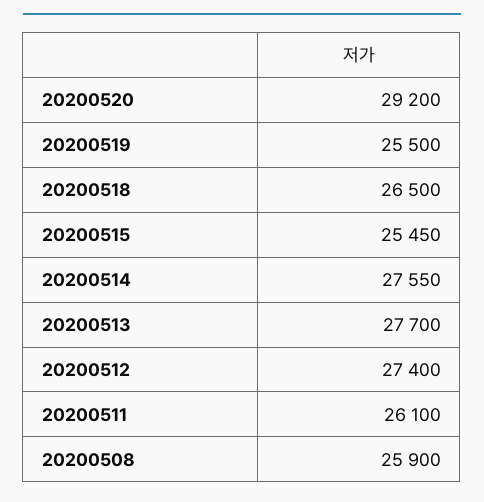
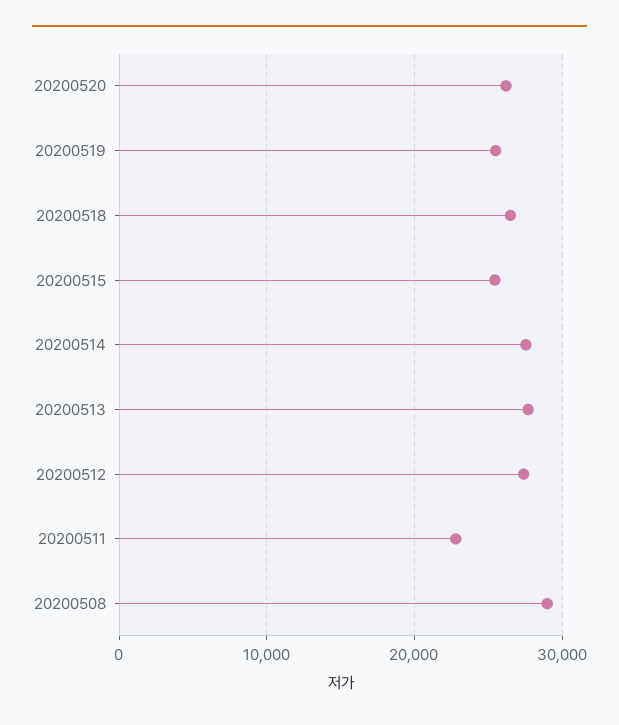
20200520: 29200 -> 26000
20200511: 26100 -> 23000
20200508: 25900 -> 29000

